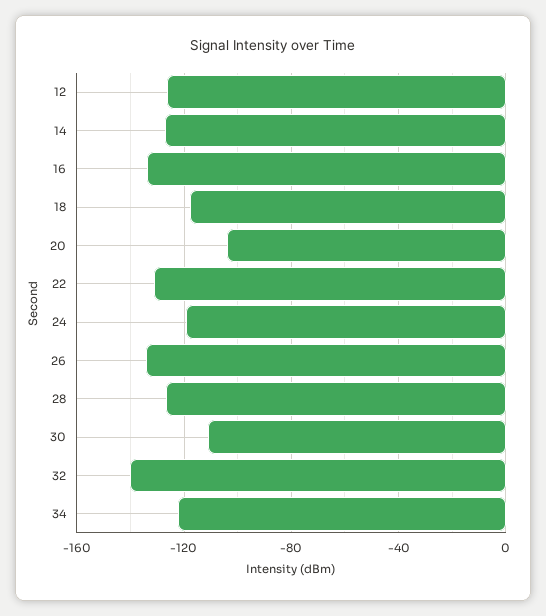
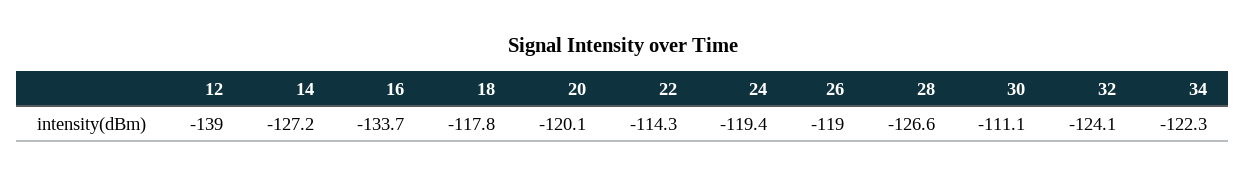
12: -125 -> -139
20: -105 -> -120.1
22: -130 -> -114.3
26: -135 -> -119
32: -140 -> -124.1

